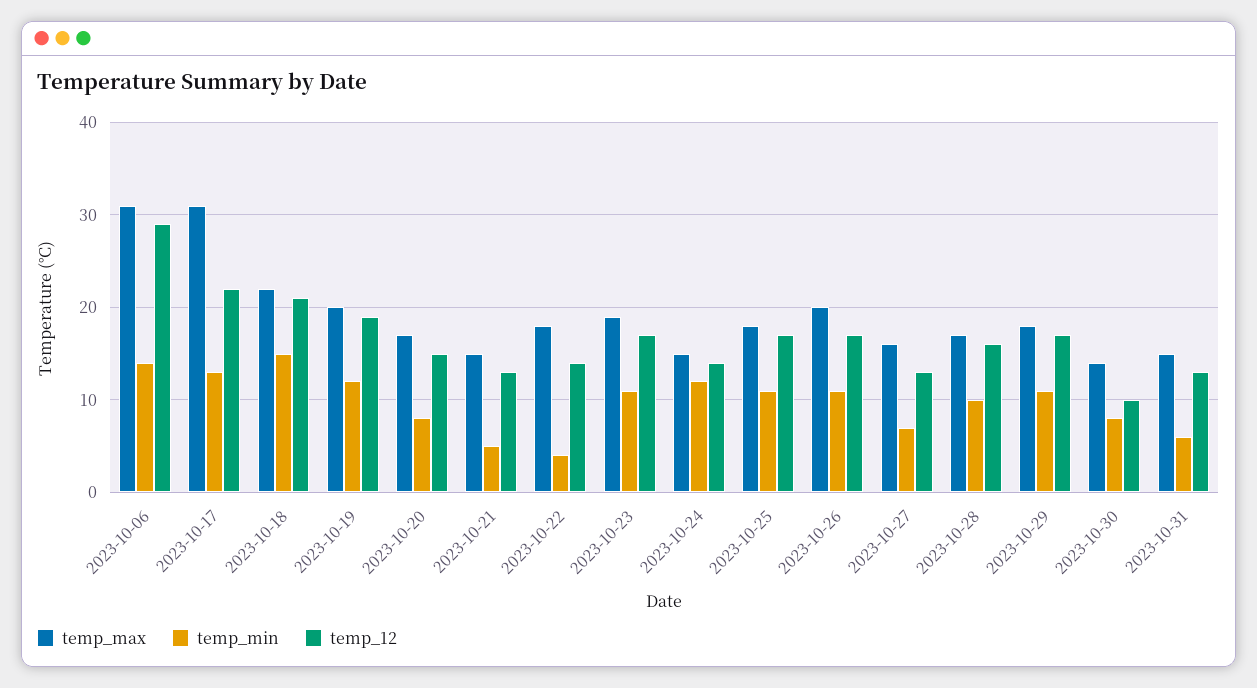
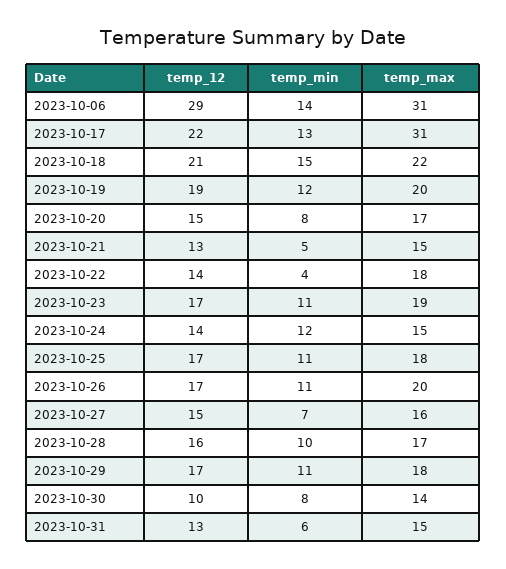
temp_12, 2023-10-27: 13 -> 15

